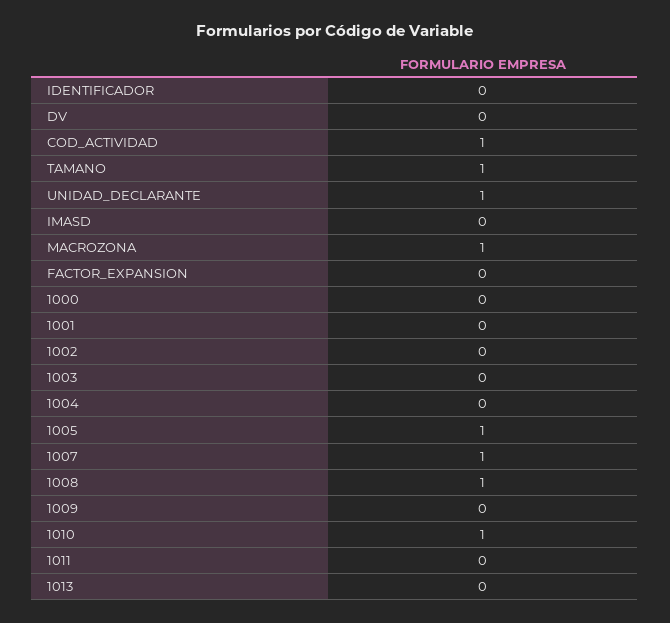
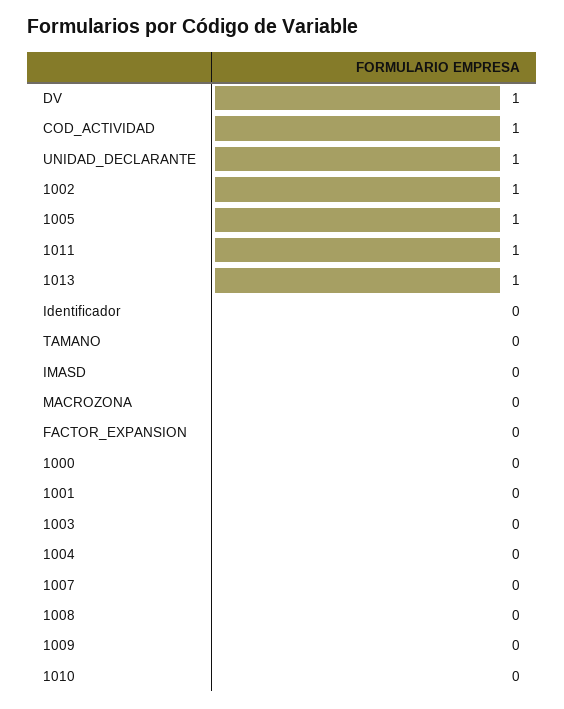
DV: 0 -> 1
TAMANO: 1 -> 0
MACROZONA: 1 -> 0
1002: 0 -> 1
1007: 1 -> 0
1008: 1 -> 0
1010: 1 -> 0
1011: 0 -> 1
1013: 0 -> 1

